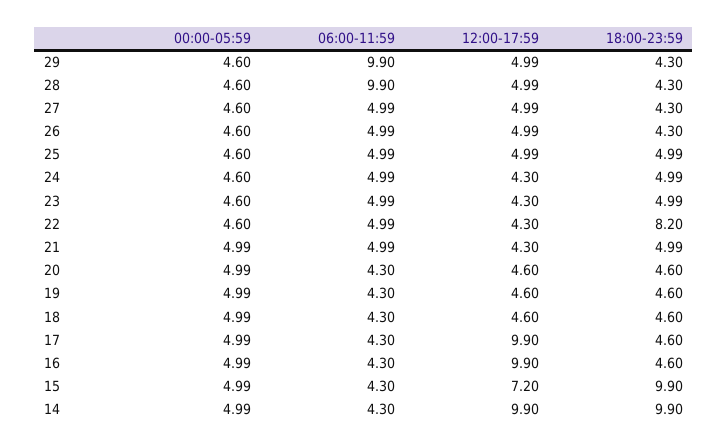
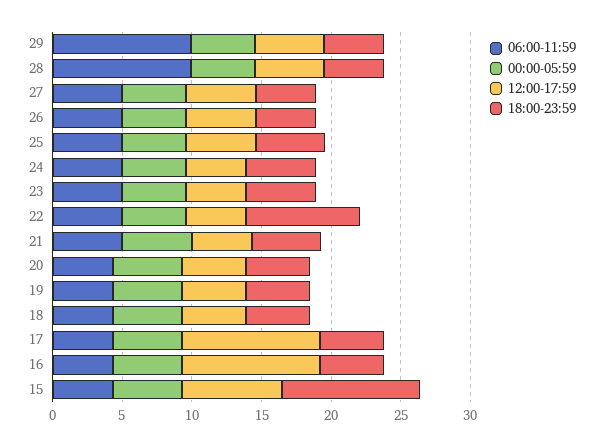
00:00-05:59, 14: 4.99 -> none
06:00-11:59, 14: 4.3 -> none
12:00-17:59, 14: 9.9 -> none
18:00-23:59, 14: 9.9 -> none

